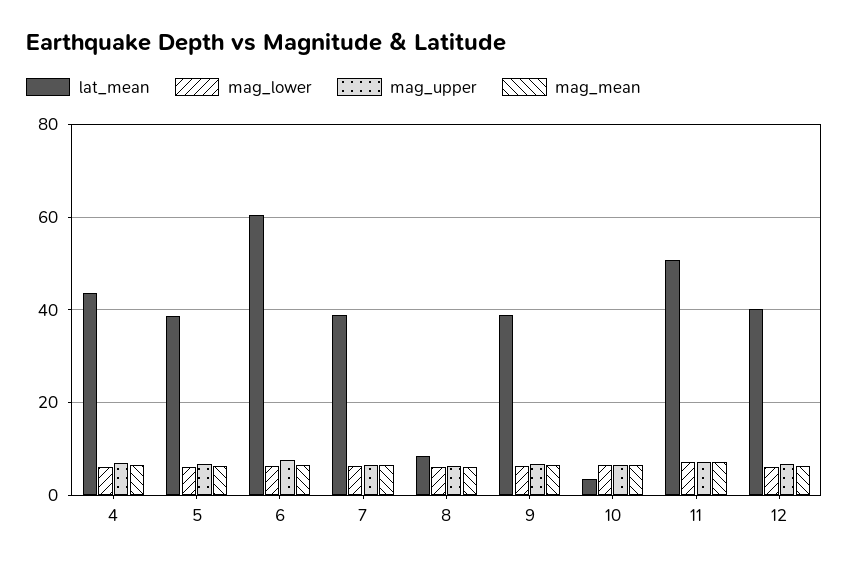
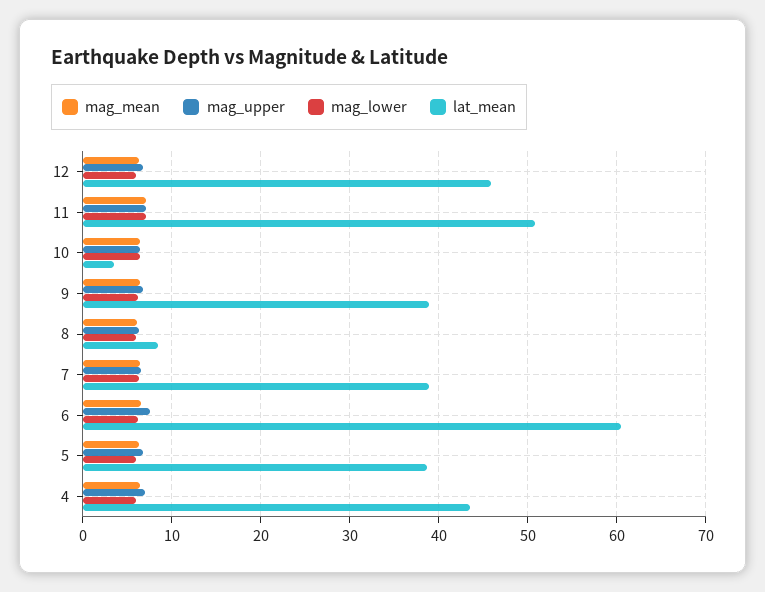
lat_mean, 12: 40 -> 46

